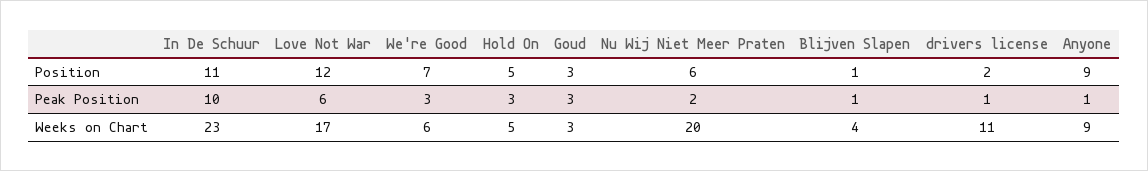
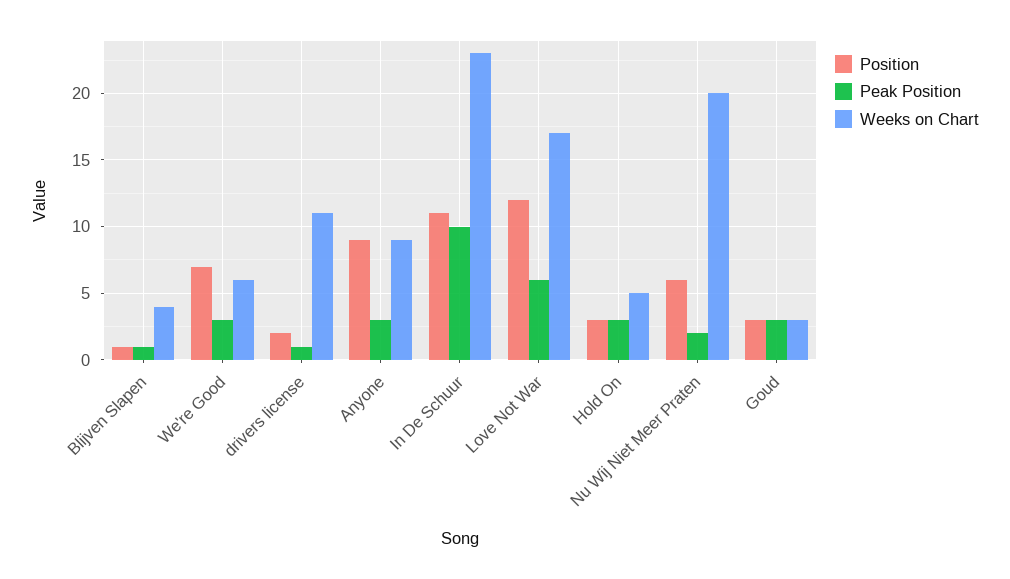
Position, Hold On: 5 -> 3
Peak Position, Anyone: 1 -> 3

